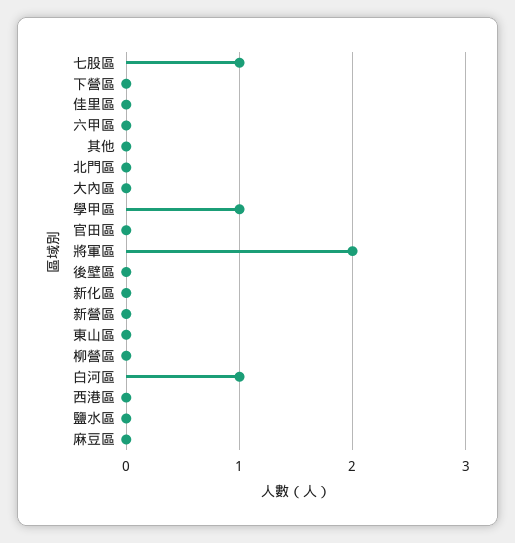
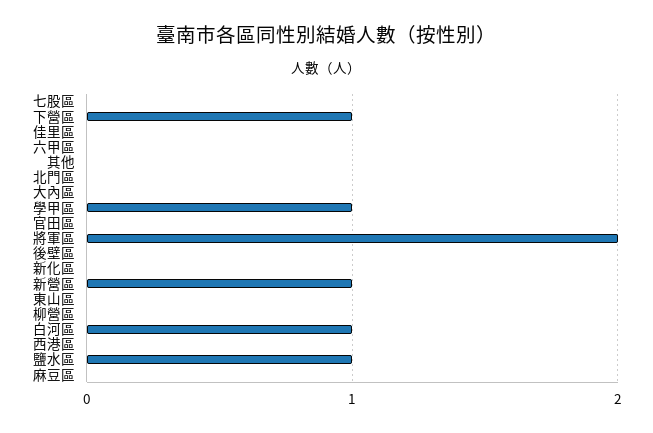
七股區: 1 -> 0
下營區: 0 -> 1
新營區: 0 -> 1
鹽水區: 0 -> 1

